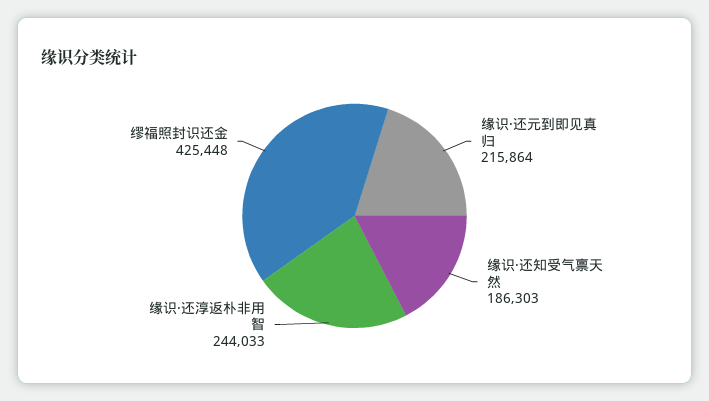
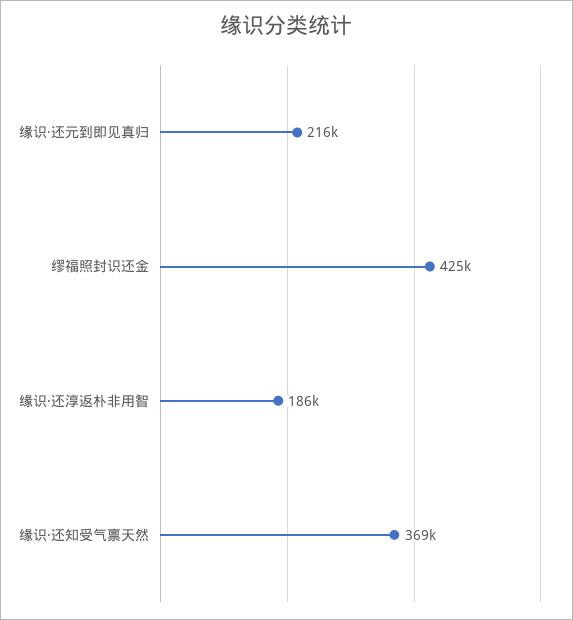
缘识·还知受气禀天然: 186303 -> 369000
缘识·还淳返朴非用智: 244033 -> 186000

